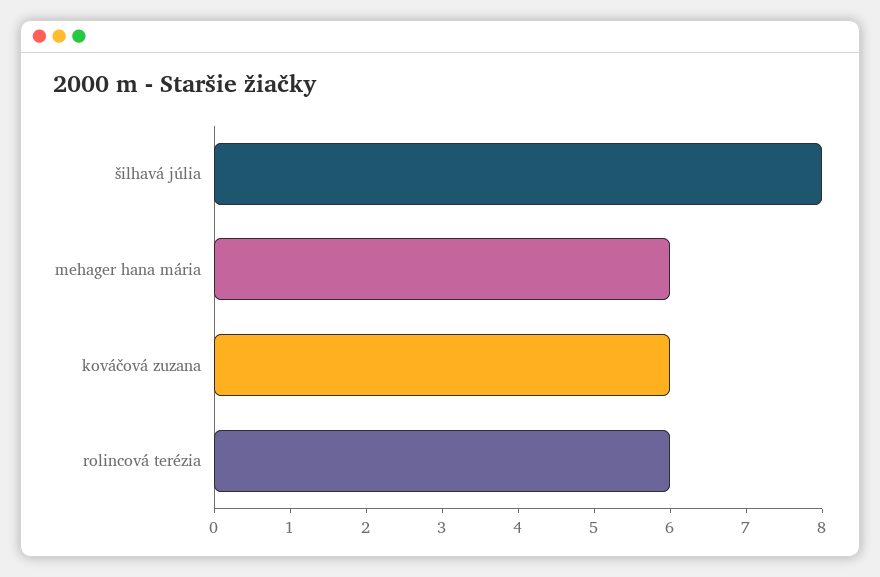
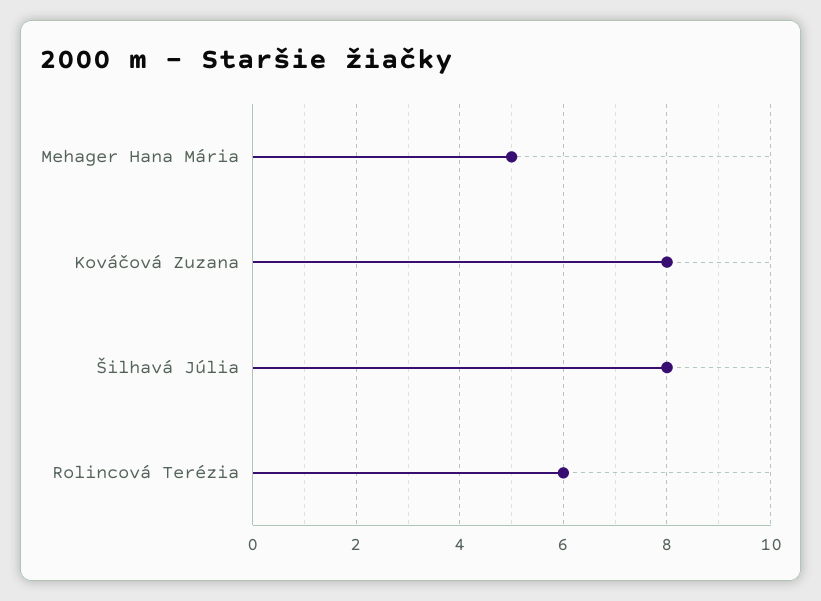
mehager hana mária: 6 -> 5
kováčová zuzana: 6 -> 8

